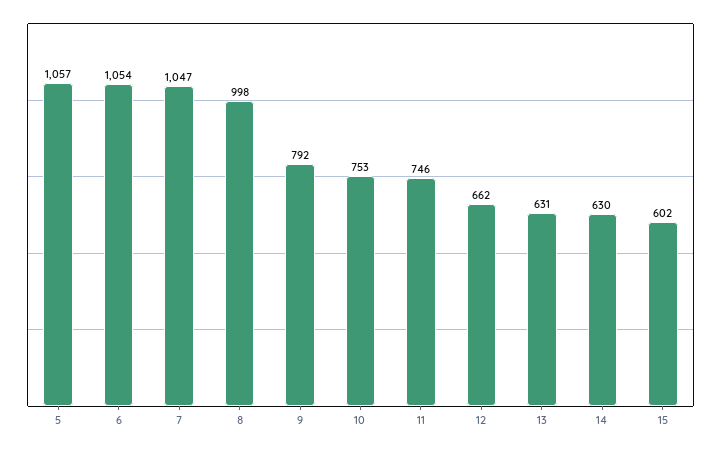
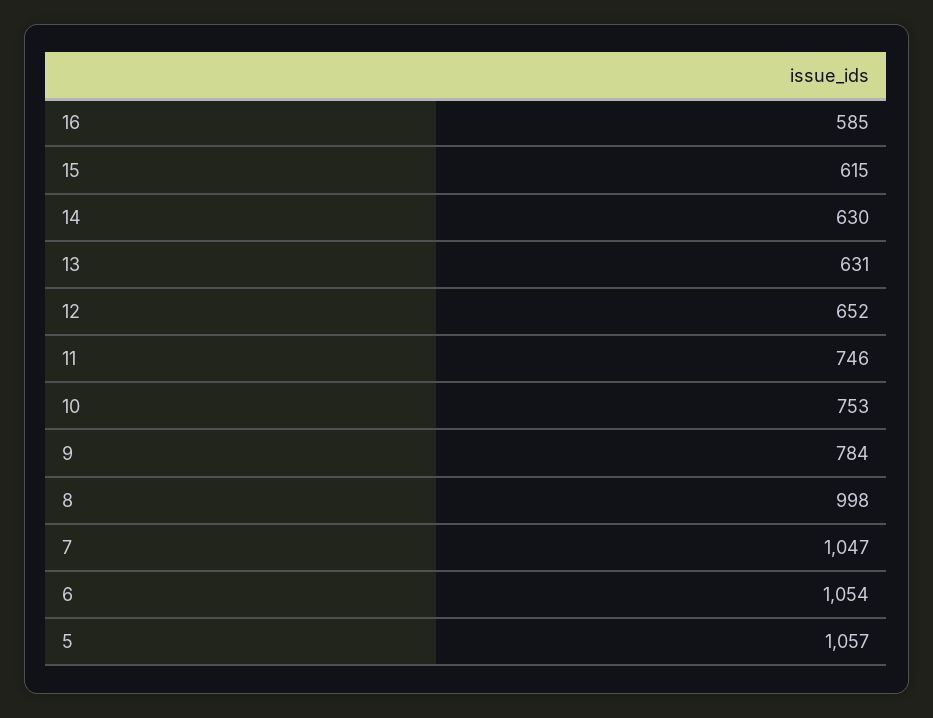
9: 792 -> 784
12: 662 -> 652
15: 602 -> 615
16: none -> 585

